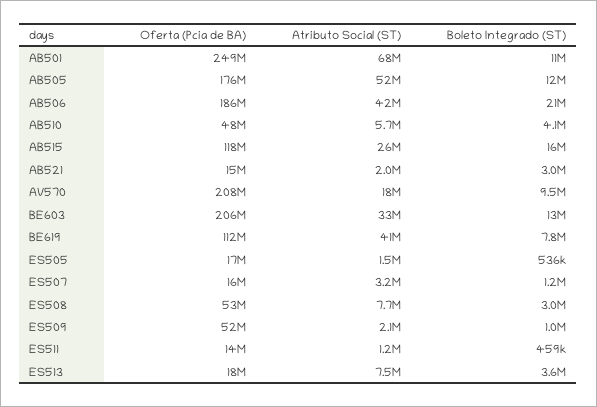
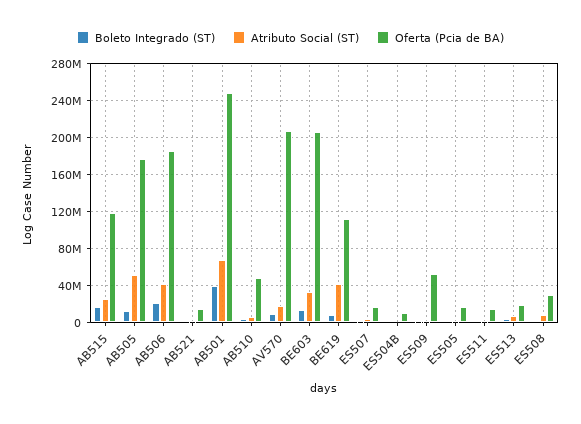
Boleto Integrado (ST), AB501: 11000000 -> 40000000
Oferta (Pcia de BA), ES508: 53000000 -> 30000000
Boleto Integrado (ST), ES504B: none -> 0
Atributo Social (ST), ES504B: none -> 0
Oferta (Pcia de BA), ES504B: none -> 10000000

